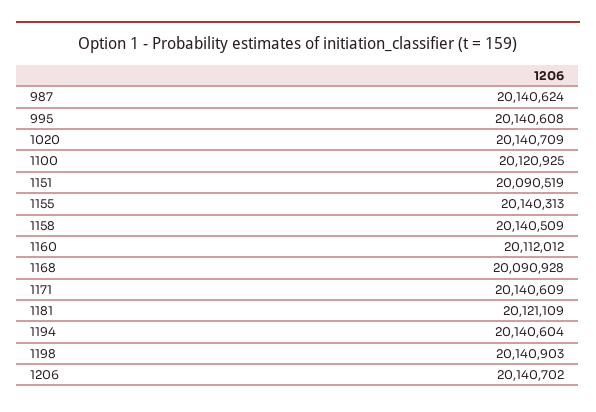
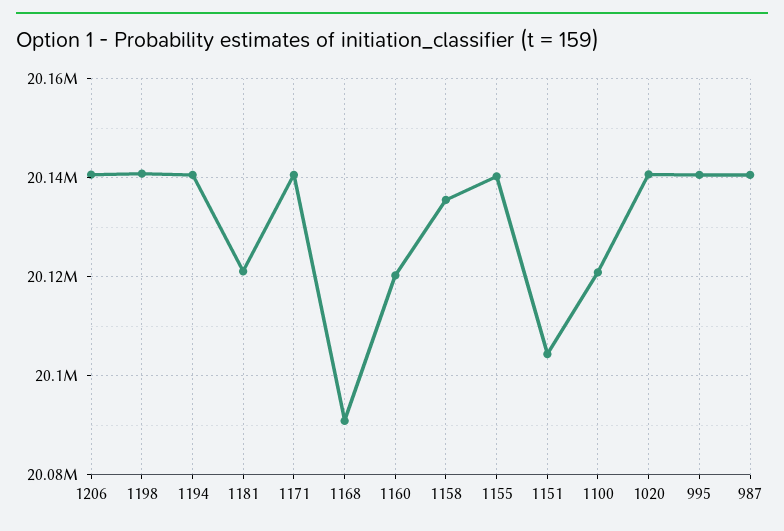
1151: 20090519 -> 20104000
1158: 20140509 -> 20136000
1160: 20112012 -> 20120000

